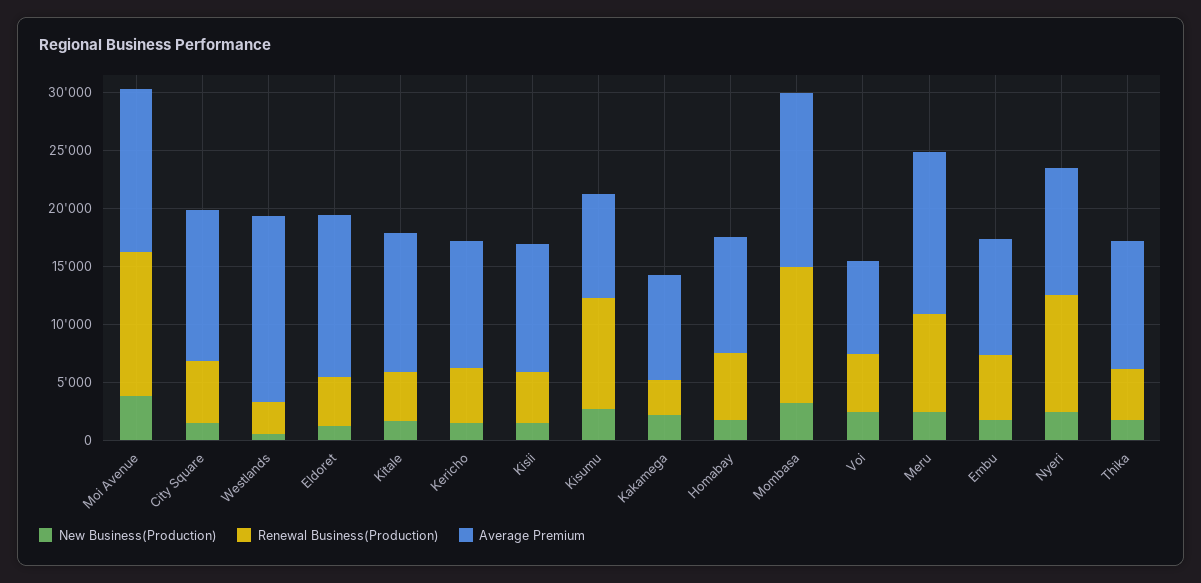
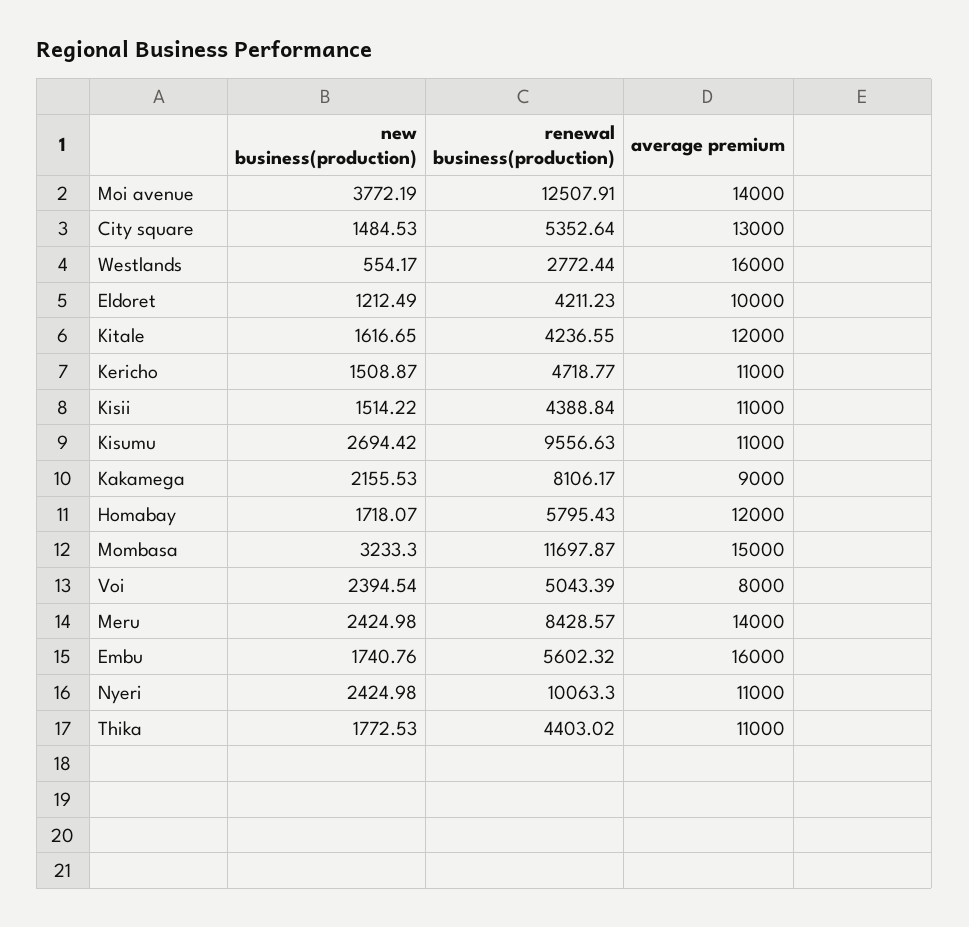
Average Premium, Eldoret: 14000 -> 10000
Average Premium, Kisumu: 9000 -> 11000
Renewal Business(Production), Kakamega: 3000 -> 8106.17
Average Premium, Homabay: 10000 -> 12000
Average Premium, Embu: 10000 -> 16000

